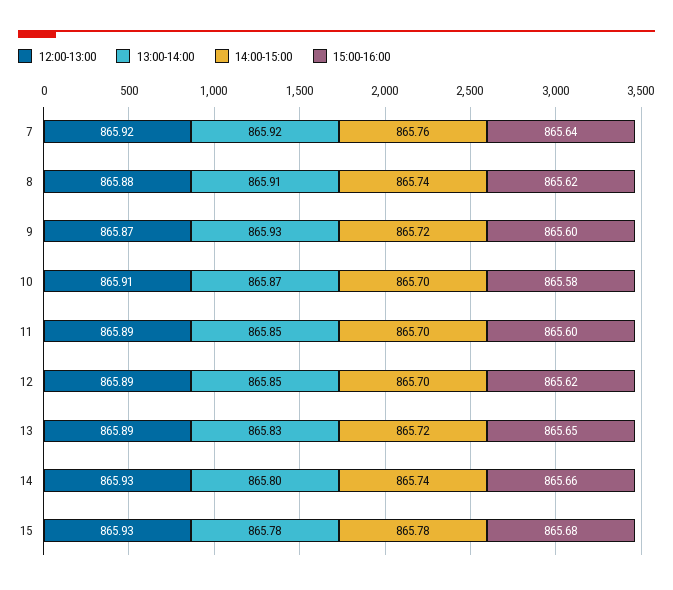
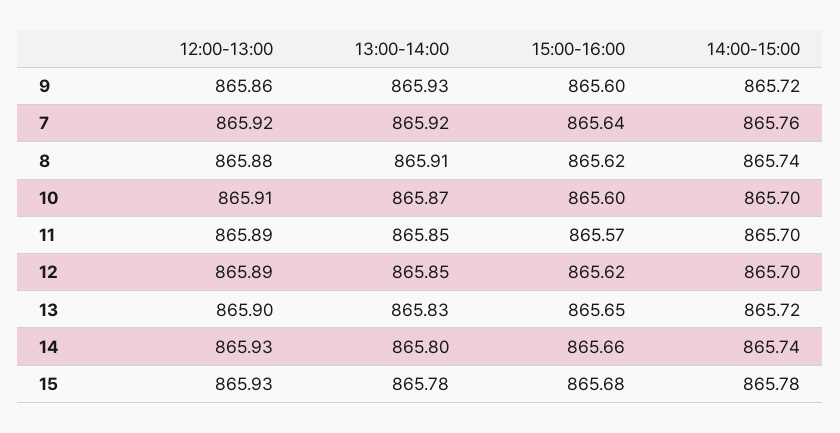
12:00-13:00, 9: 865.87 -> 865.86
15:00-16:00, 10: 865.58 -> 865.6
15:00-16:00, 11: 865.6 -> 865.57
12:00-13:00, 13: 865.89 -> 865.9

